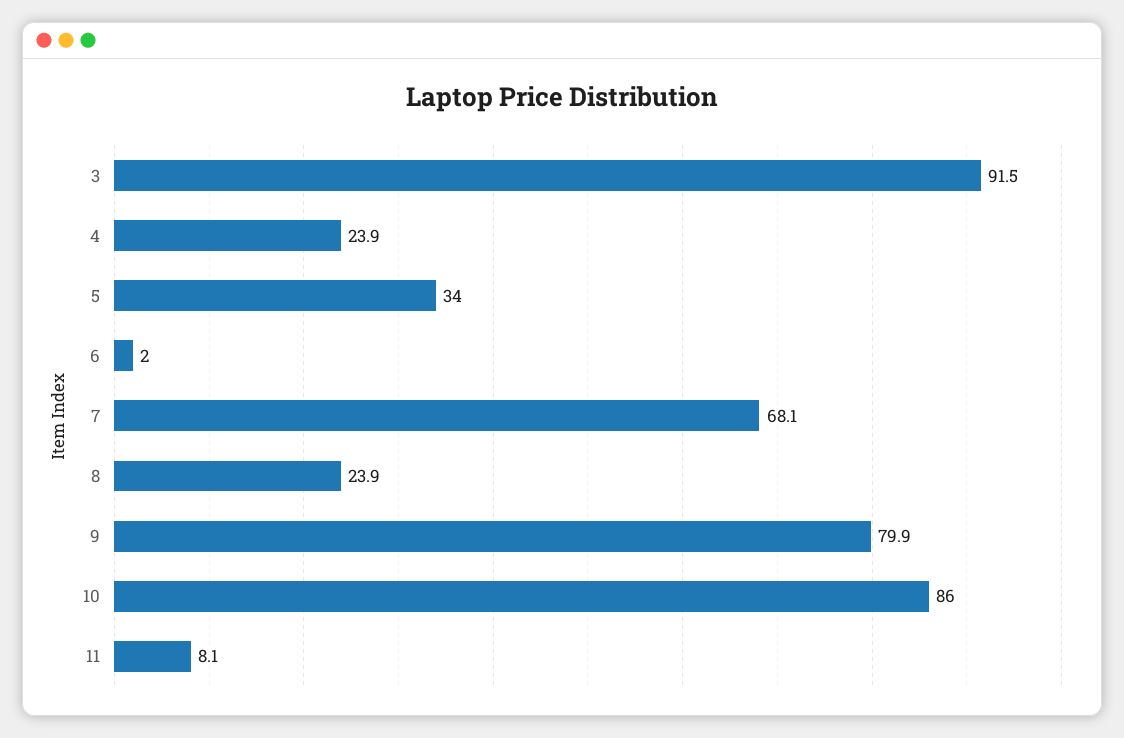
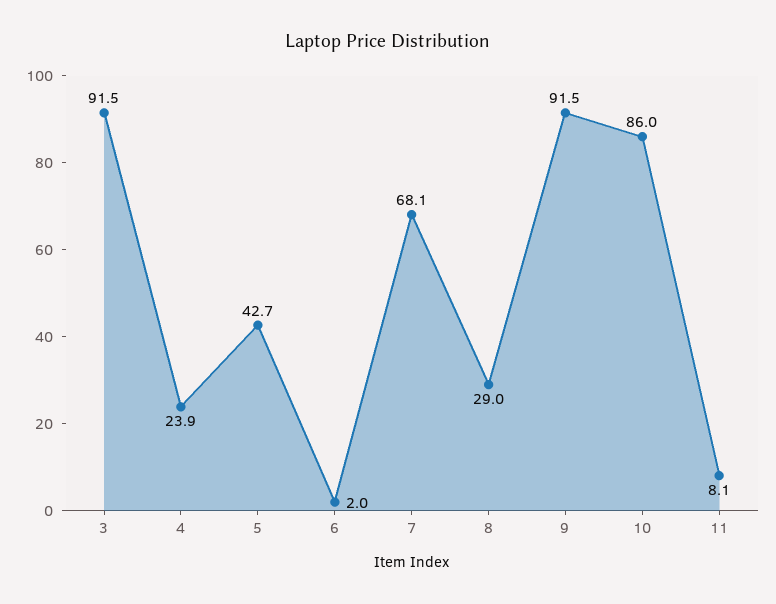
5: 34 -> 42.7
8: 23.9 -> 29
9: 79.9 -> 91.5

